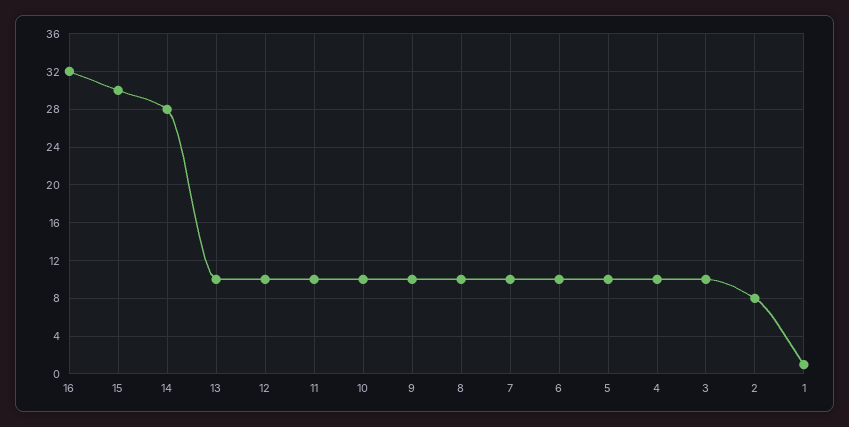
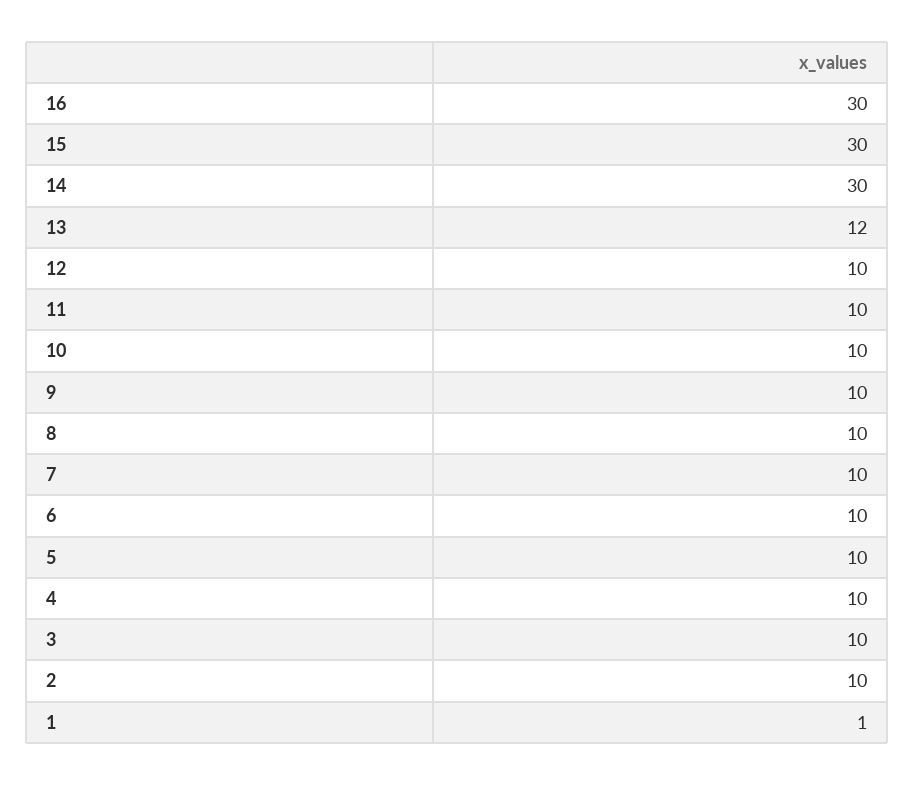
16: 32 -> 30
14: 28 -> 30
13: 10 -> 12
2: 8 -> 10

